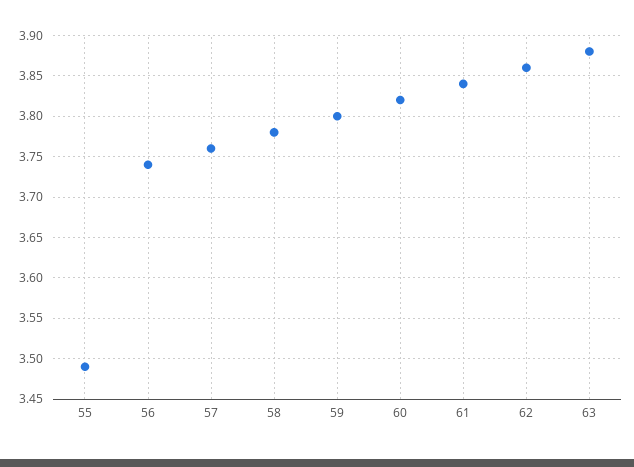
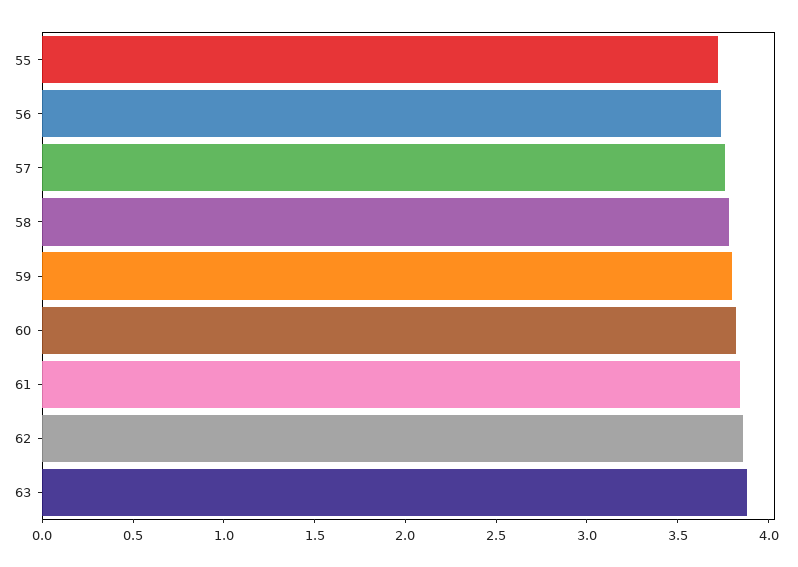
55: 3.49 -> 3.7

